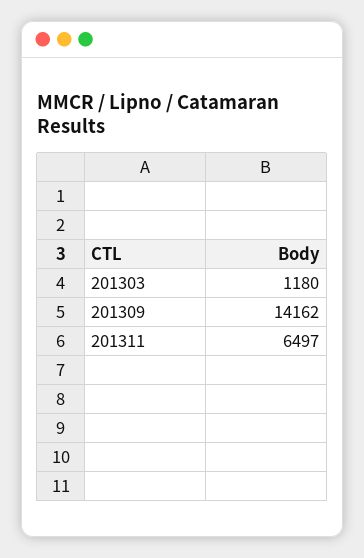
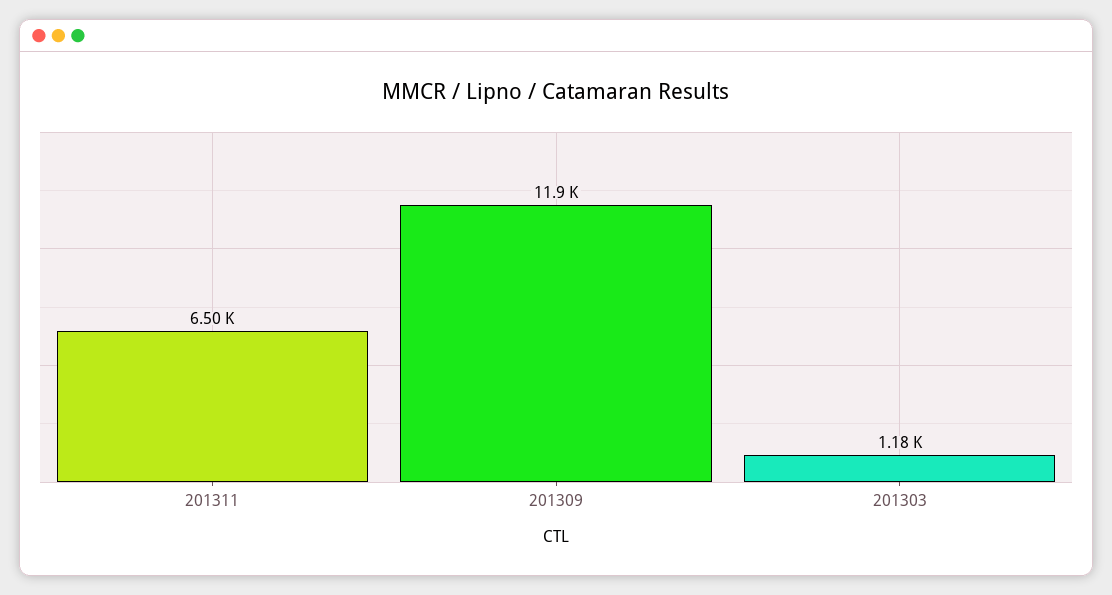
201309: 14162 -> 11900

